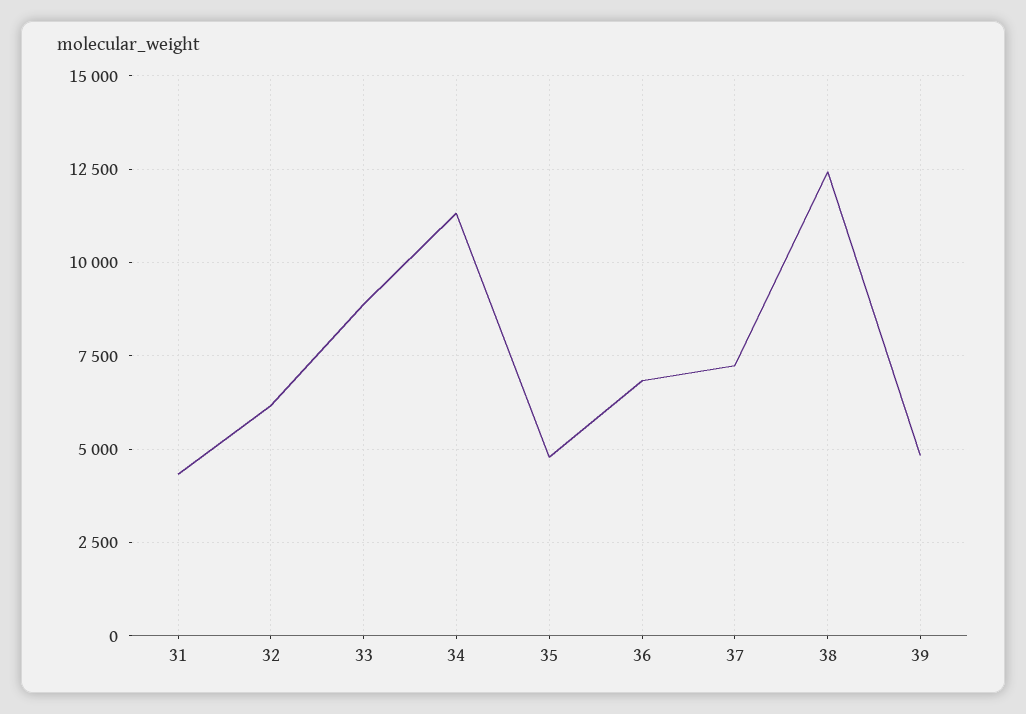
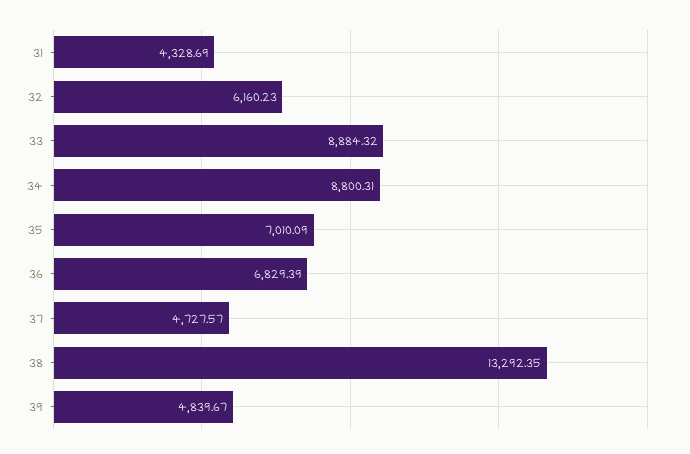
34: 11250 -> 8800.31
35: 4750 -> 7010.09
37: 7250 -> 4727.57
38: 12500 -> 13292.35

